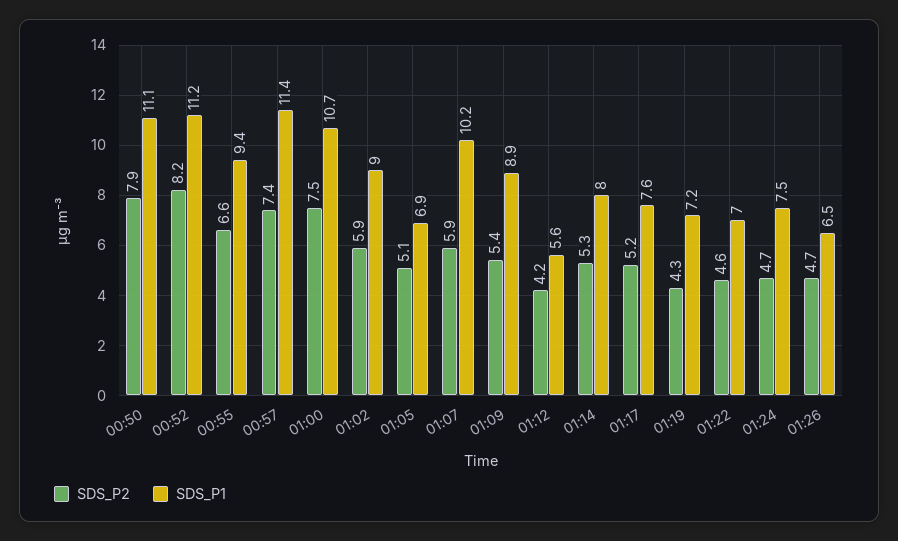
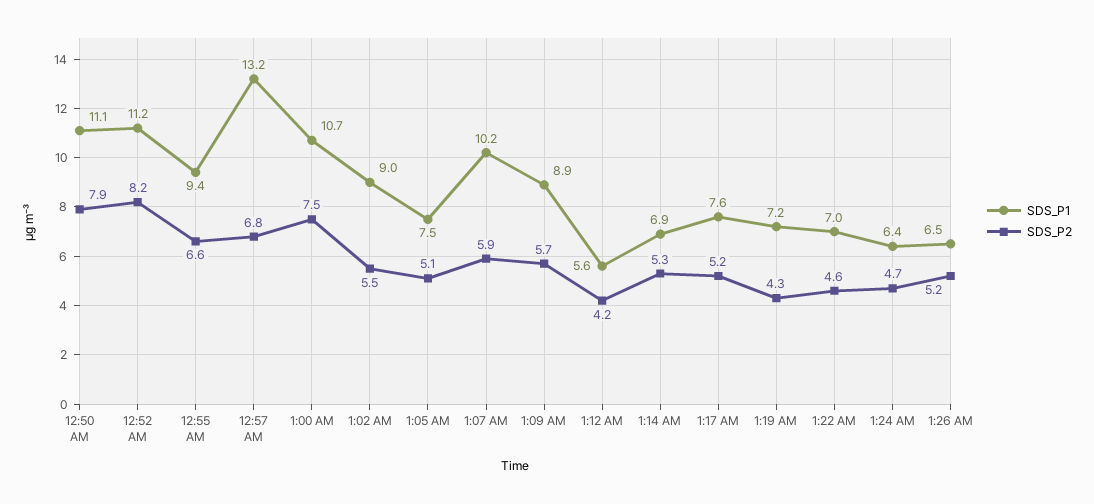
SDS_P2, 00:57: 7.4 -> 6.8
SDS_P1, 00:57: 11.4 -> 13.2
SDS_P2, 01:02: 5.9 -> 5.5
SDS_P1, 01:05: 6.9 -> 7.5
SDS_P2, 01:09: 5.4 -> 5.7
SDS_P1, 01:14: 8 -> 6.9
SDS_P1, 01:24: 7.5 -> 6.4
SDS_P2, 01:26: 4.7 -> 5.2

